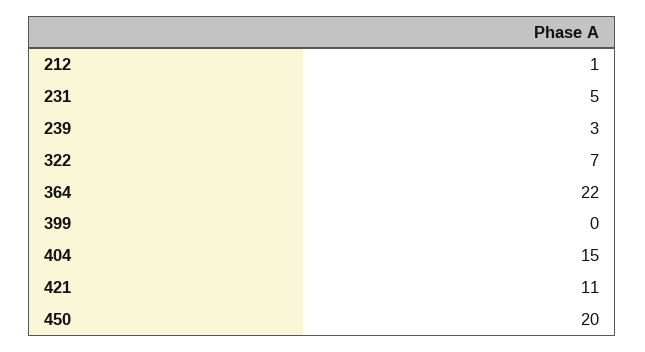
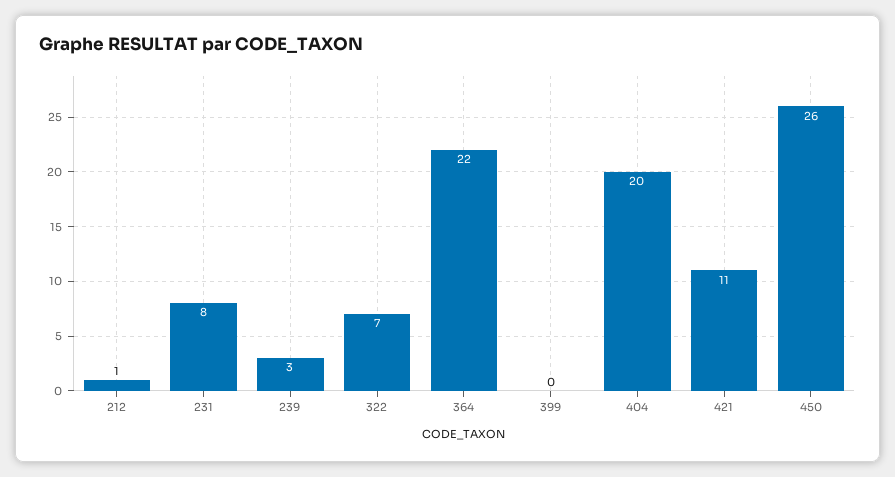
231: 5 -> 8
404: 15 -> 20
450: 20 -> 26

